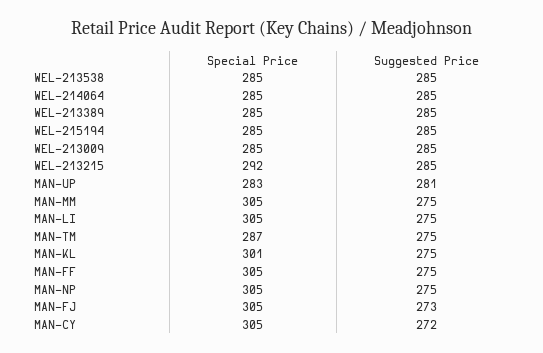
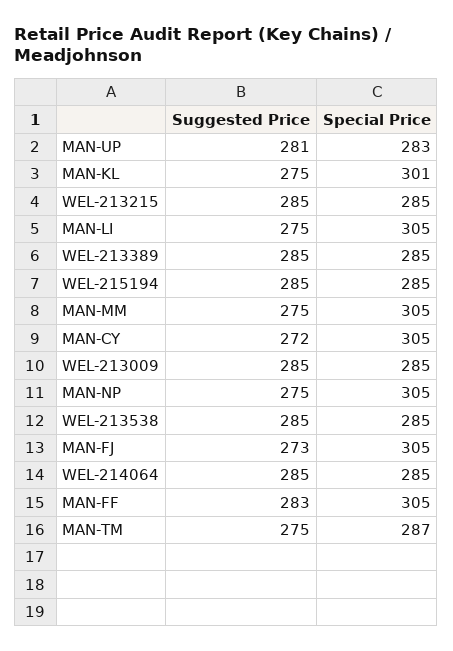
Special Price, WEL-213215: 292 -> 285
Suggested Price, MAN-FF: 275 -> 283

